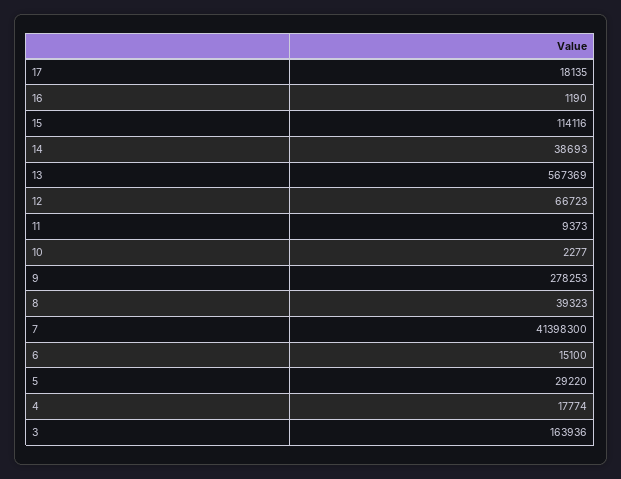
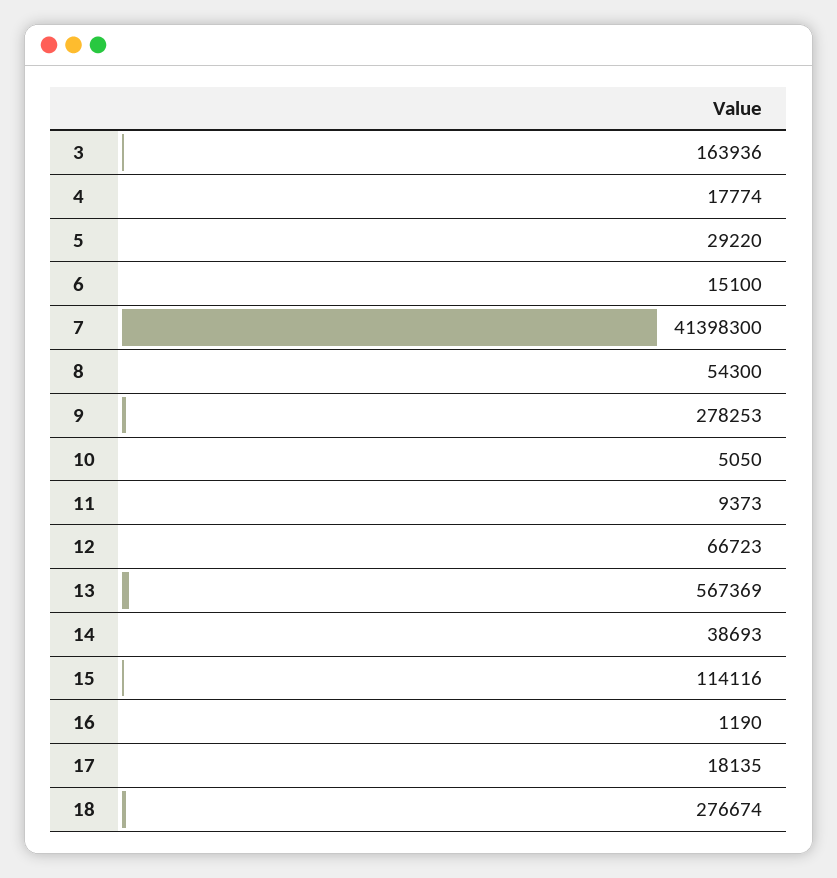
10: 2277 -> 5050
8: 39323 -> 54300
18: none -> 276674

